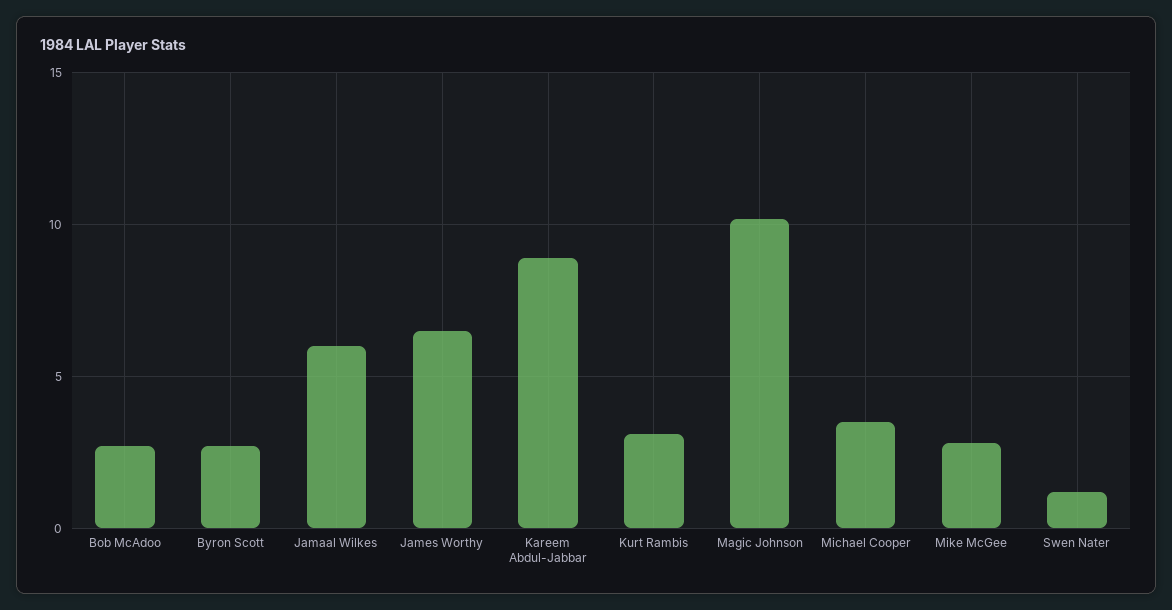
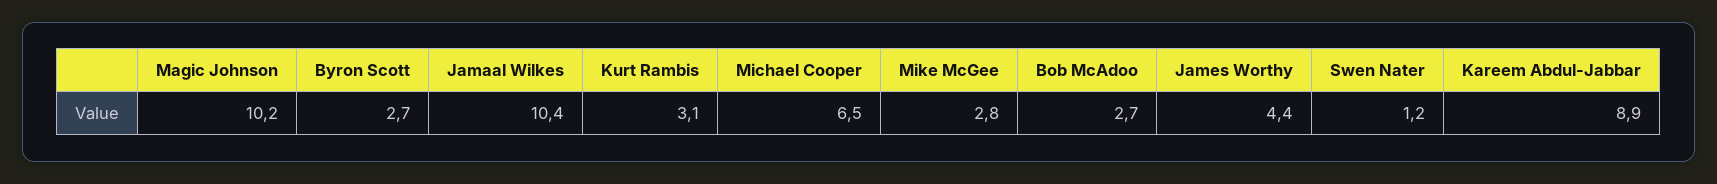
Jamaal Wilkes: 6 -> 10.4
James Worthy: 6.5 -> 4.4
Michael Cooper: 3.5 -> 6.5

